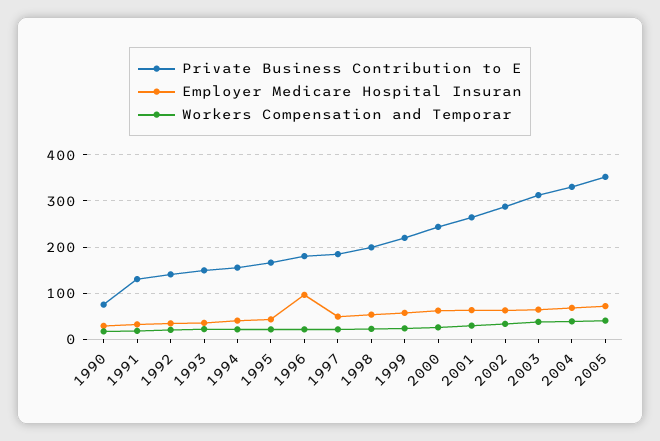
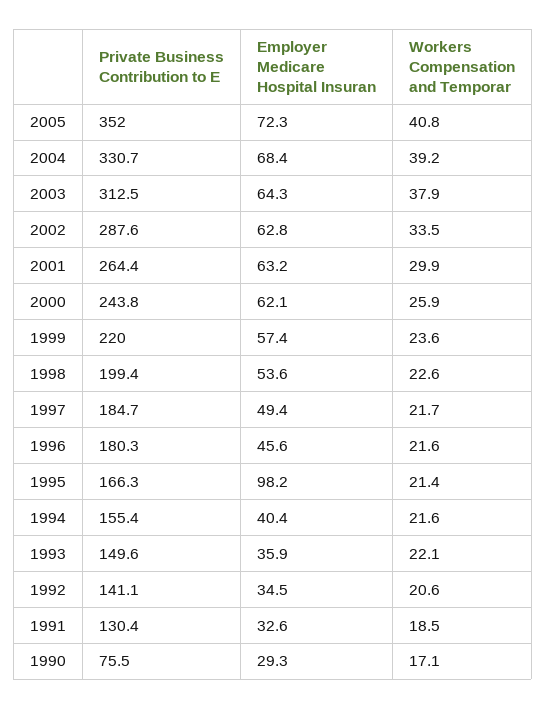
Employer Medicare Hospital Insuran, 1995: 40 -> 98.2
Employer Medicare Hospital Insuran, 1996: 100 -> 45.6

